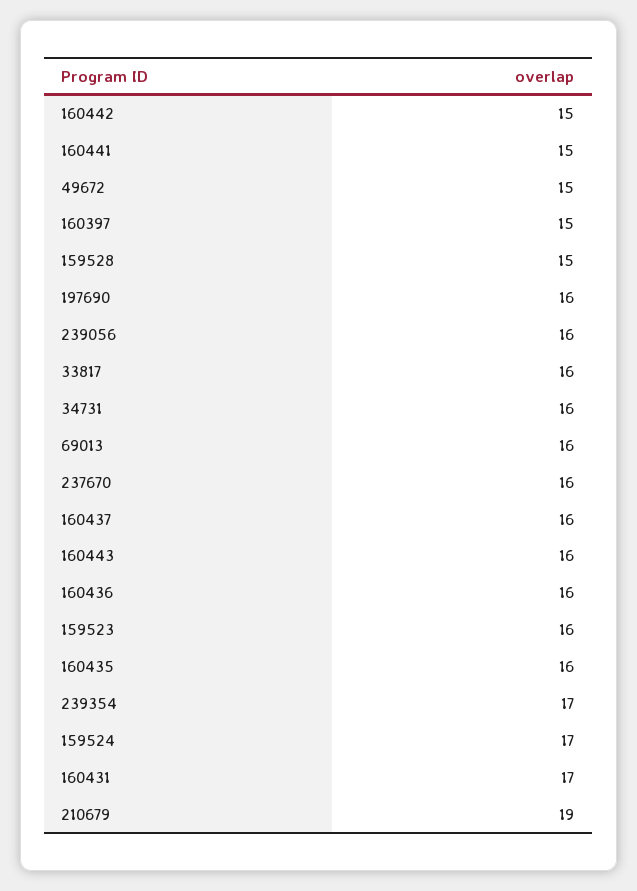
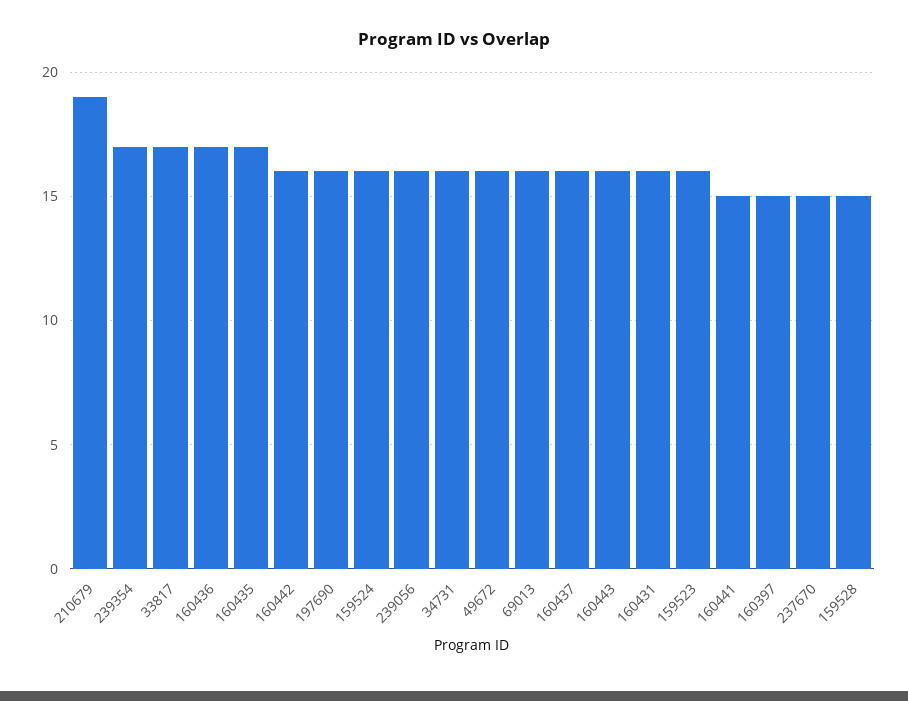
160442: 15 -> 16
49672: 15 -> 16
33817: 16 -> 17
237670: 16 -> 15
160436: 16 -> 17
160435: 16 -> 17
159524: 17 -> 16
160431: 17 -> 16

